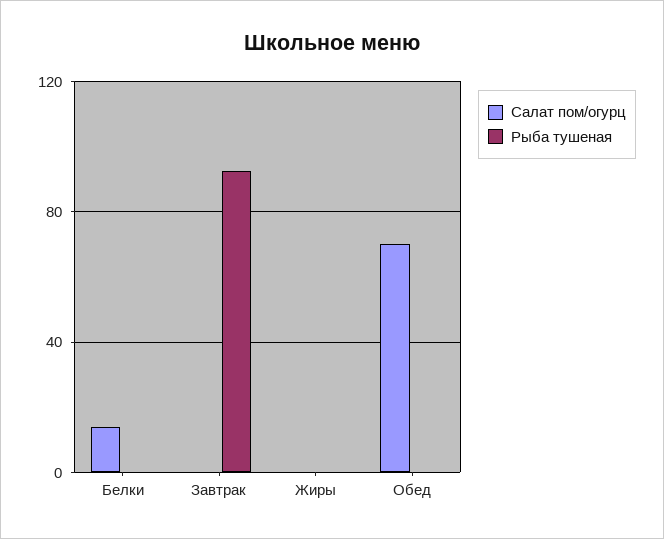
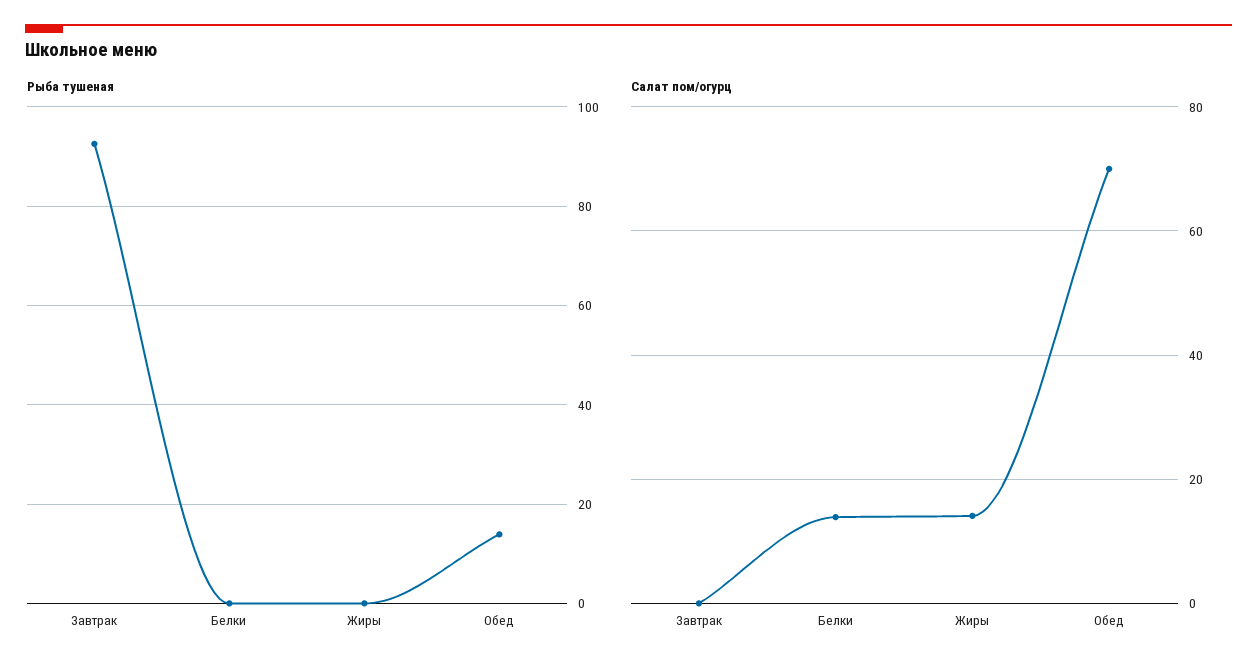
Салат пом/огурц, Жиры: 0 -> 14
Рыба тушеная, Обед: 0 -> 14

